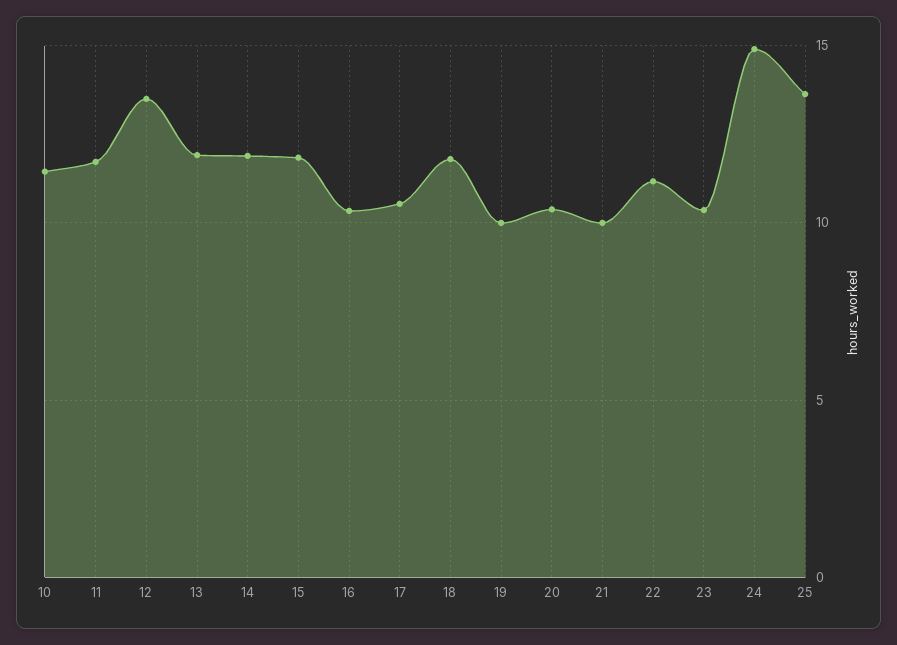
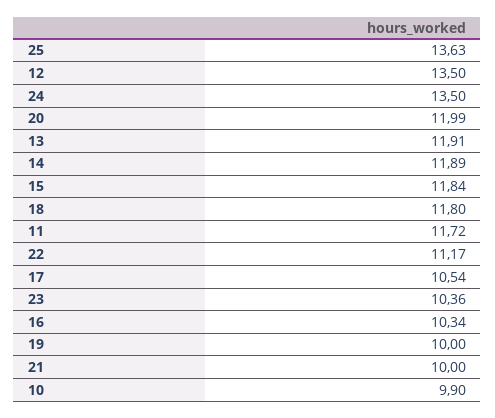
10: 11.5 -> 9.9
20: 10.5 -> 11.99
24: 15 -> 13.5

